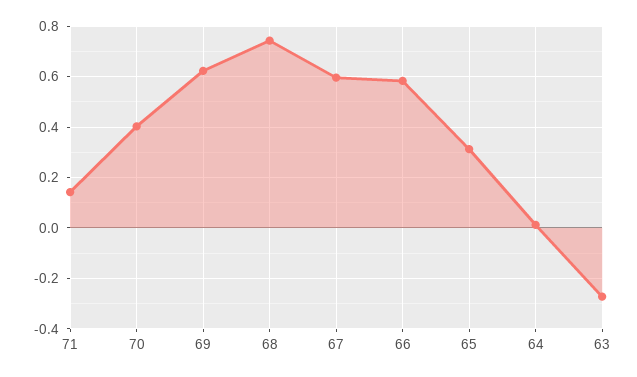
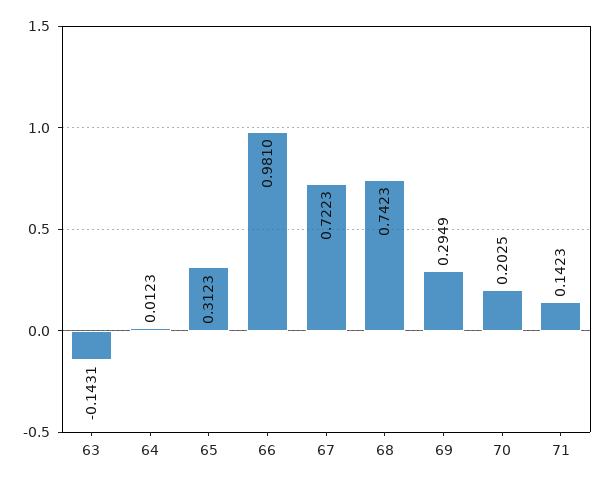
70: 0.4 -> 0.2025
69: 0.625 -> 0.2949
67: 0.6 -> 0.7223
66: 0.575 -> 0.981
63: -0.275 -> -0.1431

